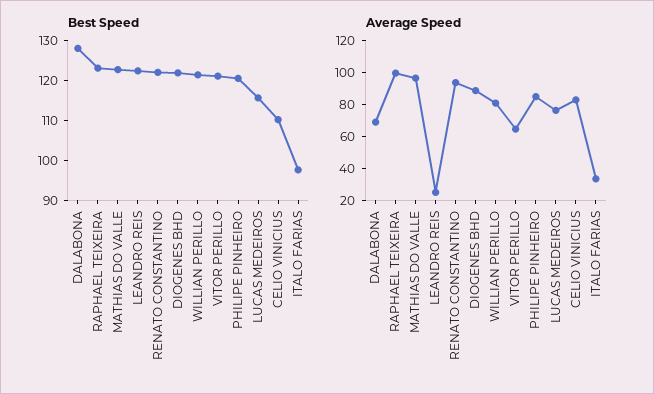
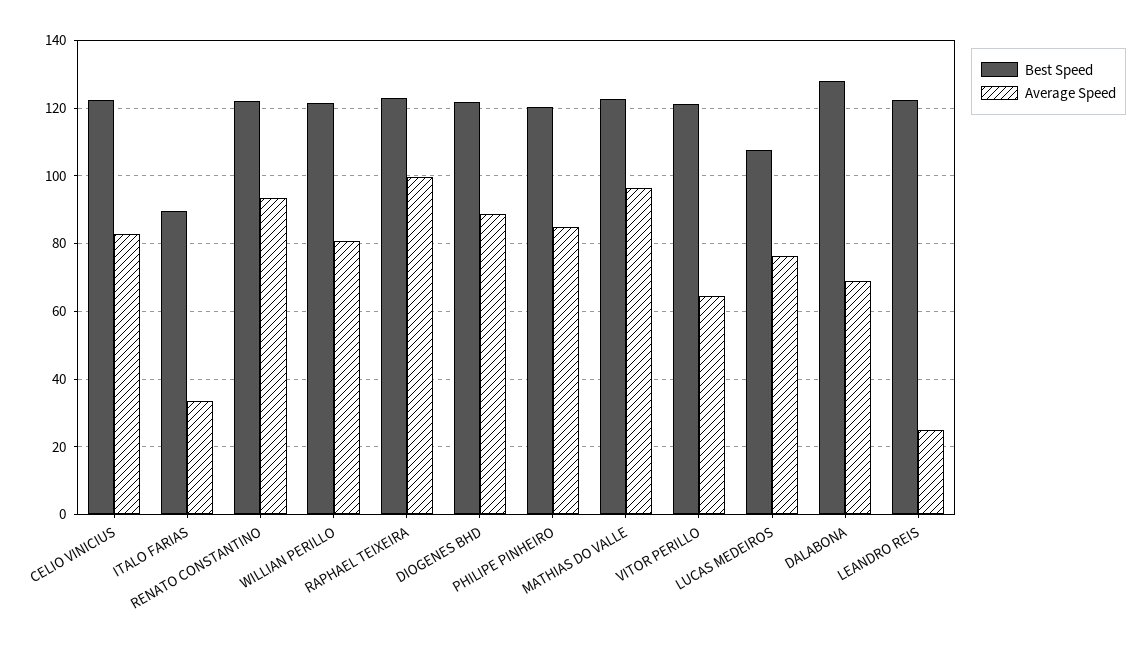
Best Speed, LUCAS MEDEIROS: 115 -> 108
Best Speed, CELIO VINICIUS: 110 -> 122
Best Speed, ITALO FARIAS: 97.5 -> 90

